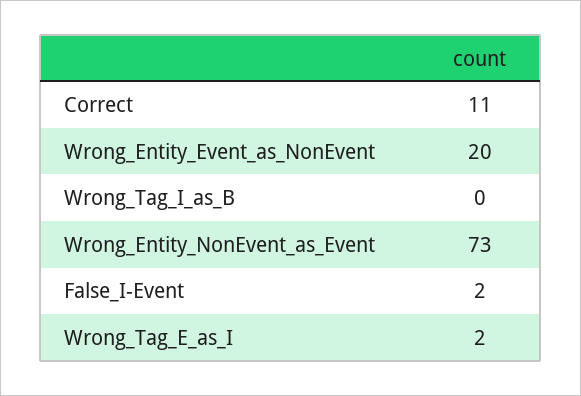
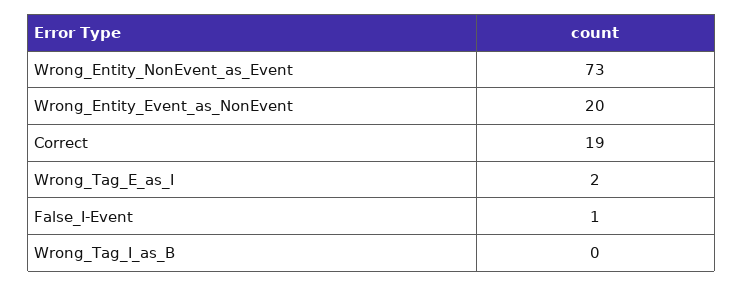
Correct: 11 -> 19
False_I-Event: 2 -> 1

